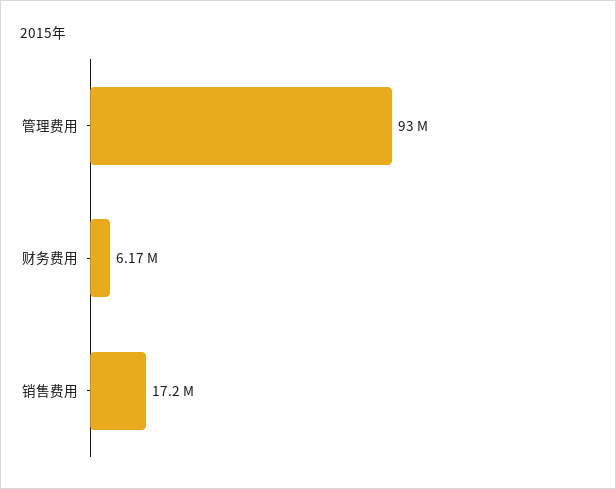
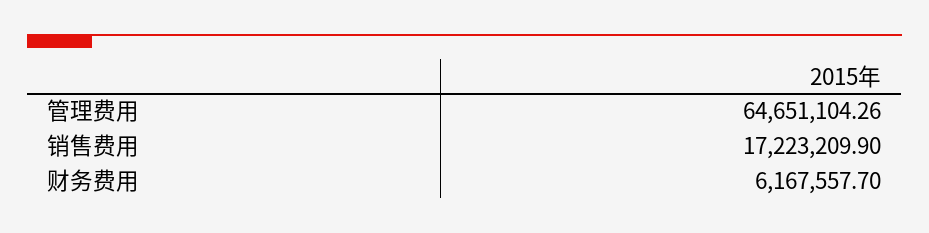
管理费用: 93000000 -> 64651104.26

